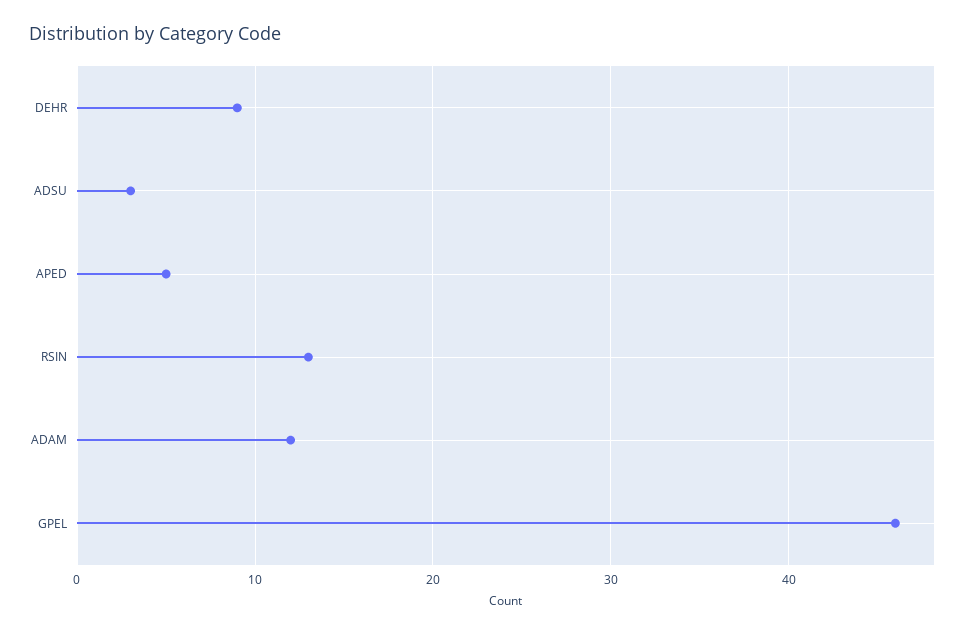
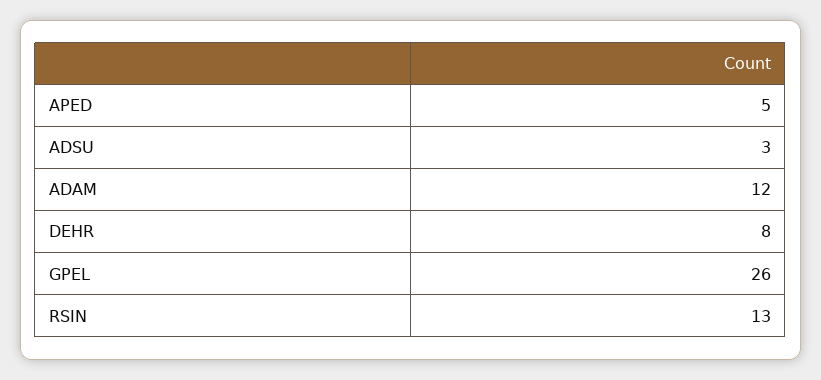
DEHR: 9 -> 8
GPEL: 46 -> 26

